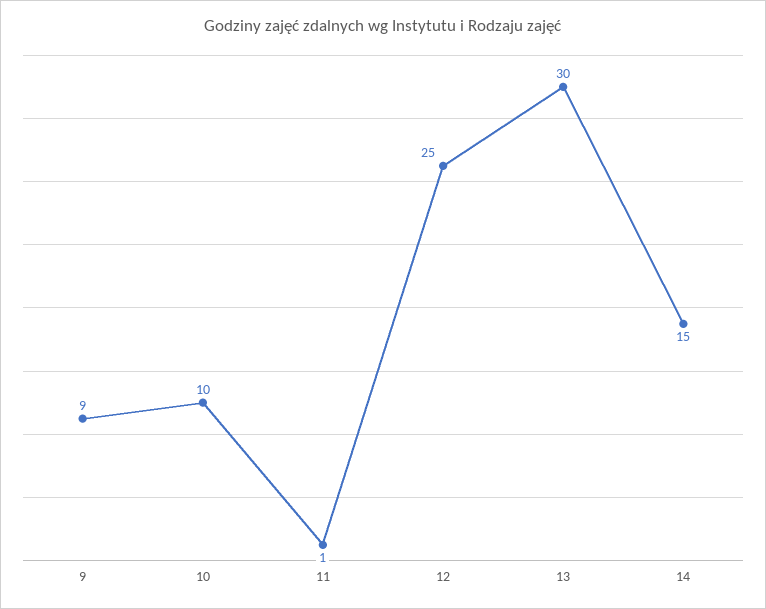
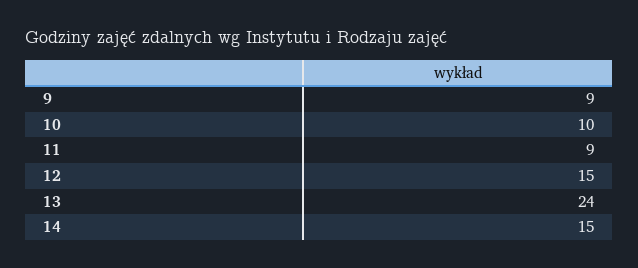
11: 1 -> 9
12: 25 -> 15
13: 30 -> 24

